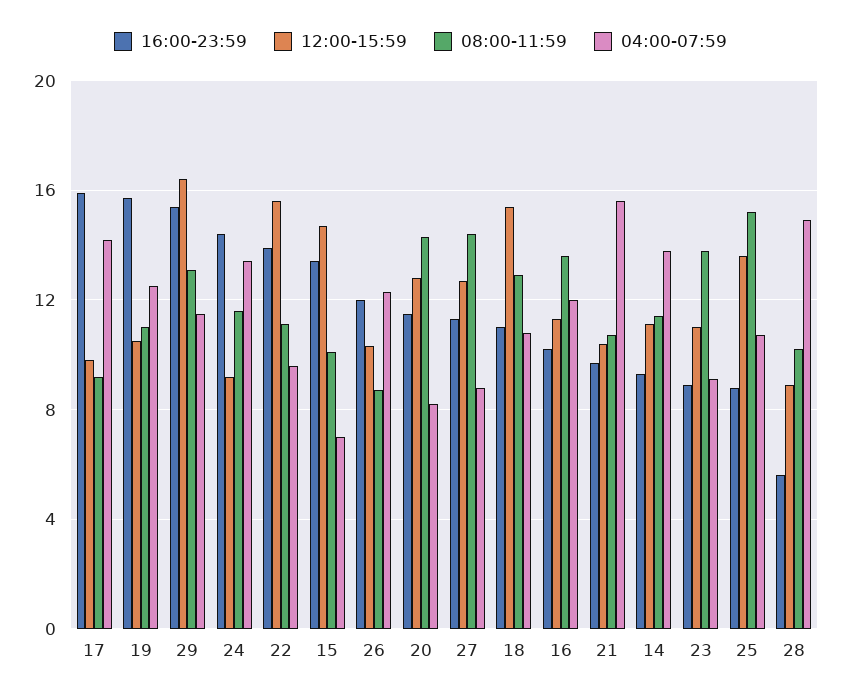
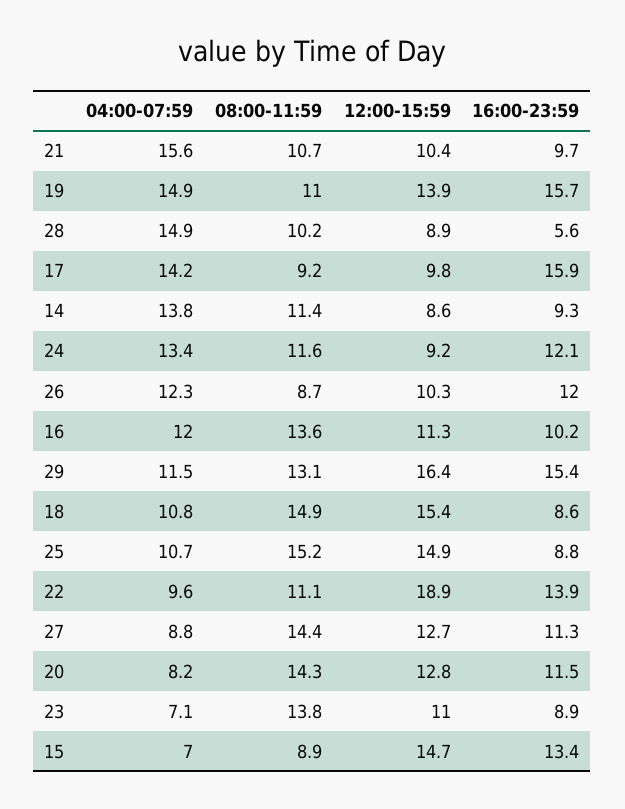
12:00-15:59, 19: 10.5 -> 13.9
04:00-07:59, 19: 12.5 -> 14.9
16:00-23:59, 24: 14.5 -> 12.1
12:00-15:59, 22: 15.5 -> 18.9
08:00-11:59, 15: 10 -> 8.9
16:00-23:59, 18: 11 -> 8.6
08:00-11:59, 18: 13 -> 14.9
12:00-15:59, 14: 11 -> 8.6
04:00-07:59, 23: 9 -> 7.1
12:00-15:59, 25: 13.5 -> 14.9

